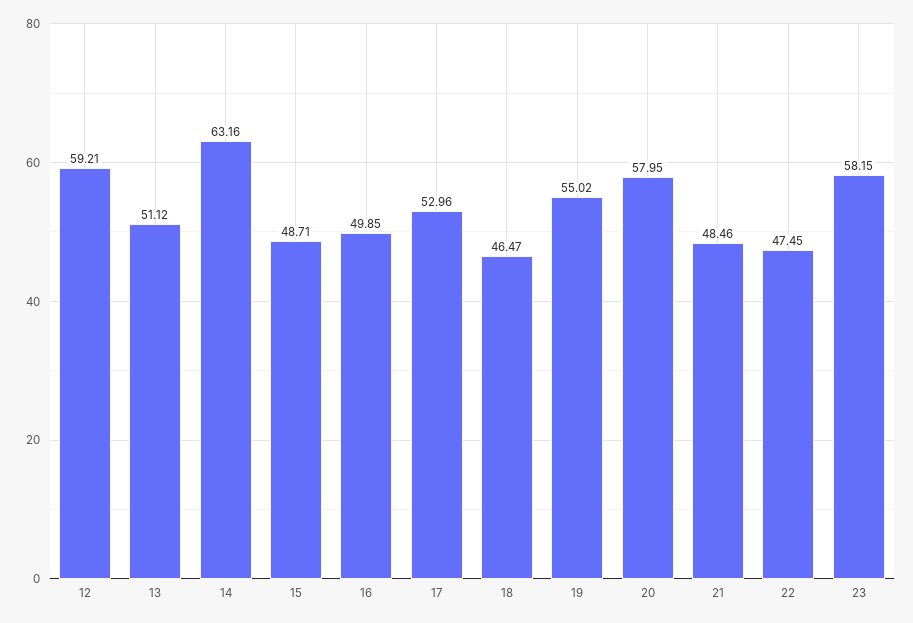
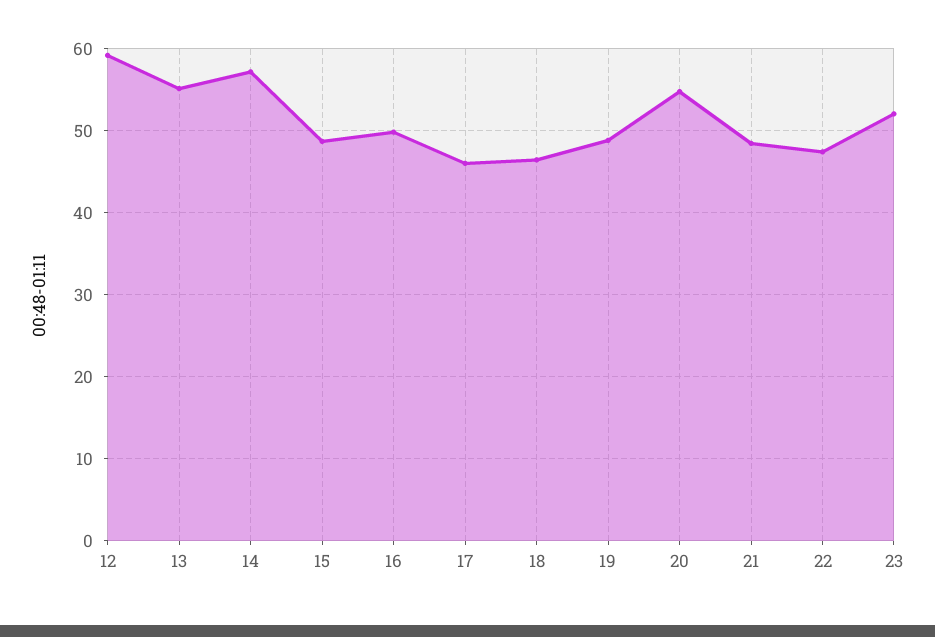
13: 51.12 -> 55
14: 63.16 -> 57
17: 52.96 -> 46
19: 55.02 -> 49
20: 57.95 -> 55
23: 58.15 -> 52

